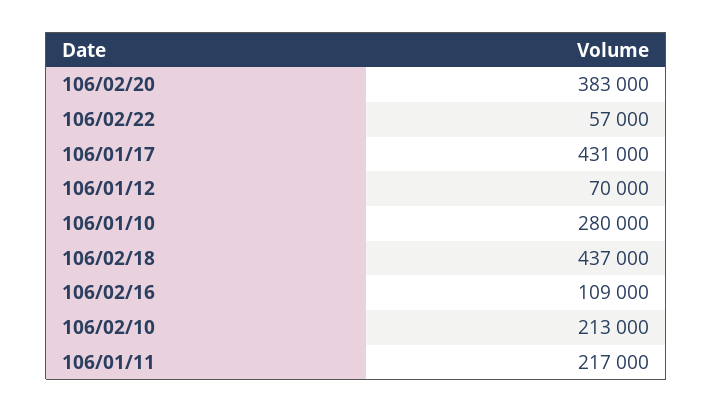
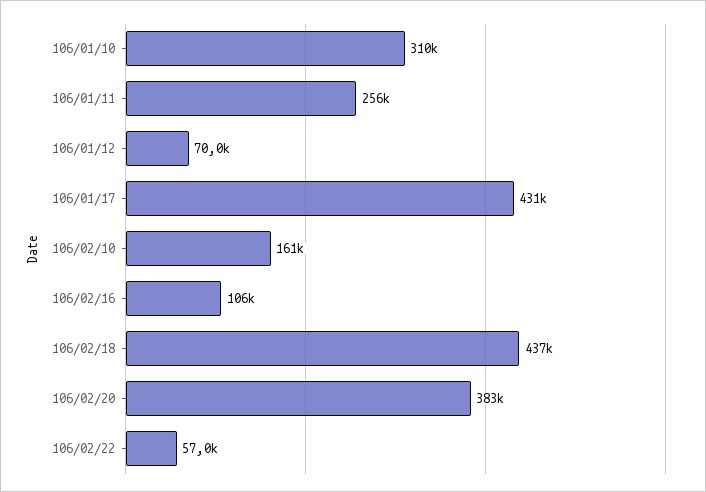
106/01/10: 280000 -> 310000
106/02/16: 109000 -> 106000
106/02/10: 213000 -> 161000
106/01/11: 217000 -> 256000

